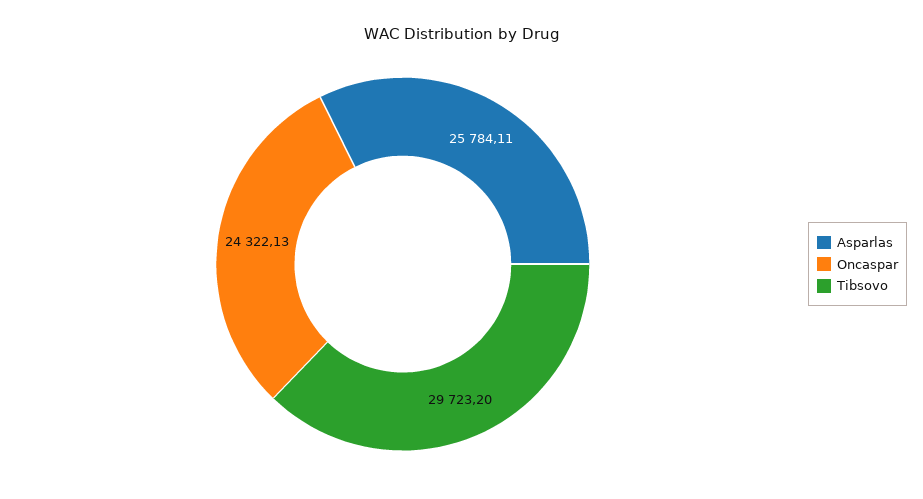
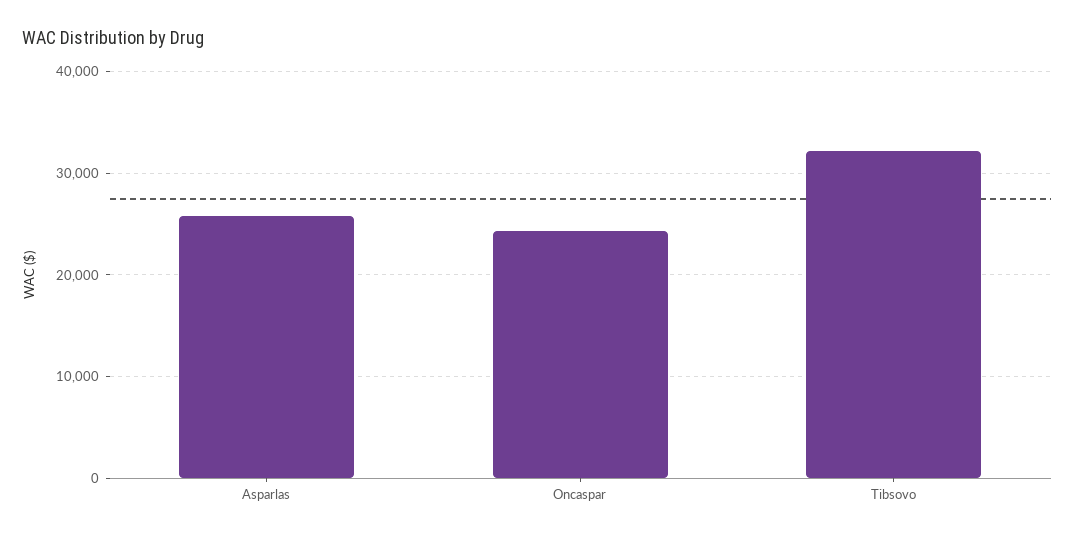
Tibsovo: 29723.2 -> 32000

